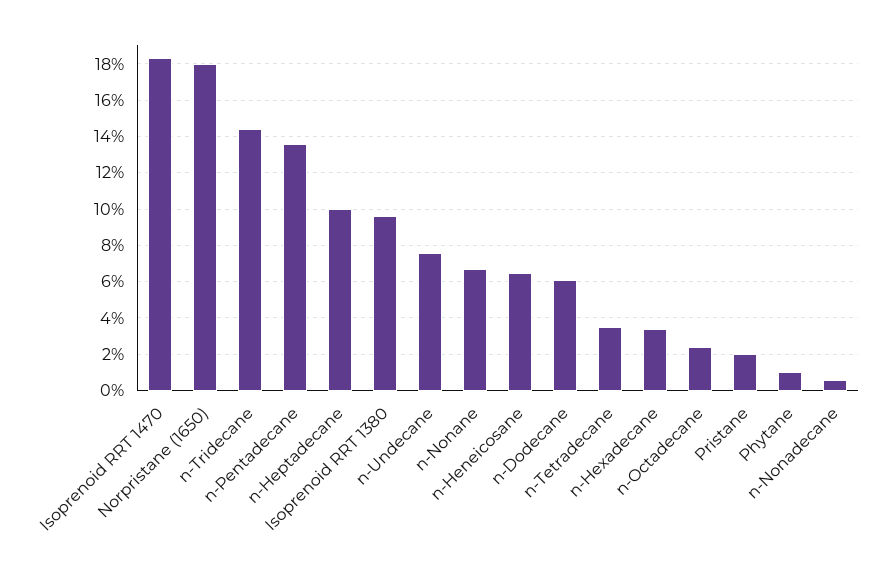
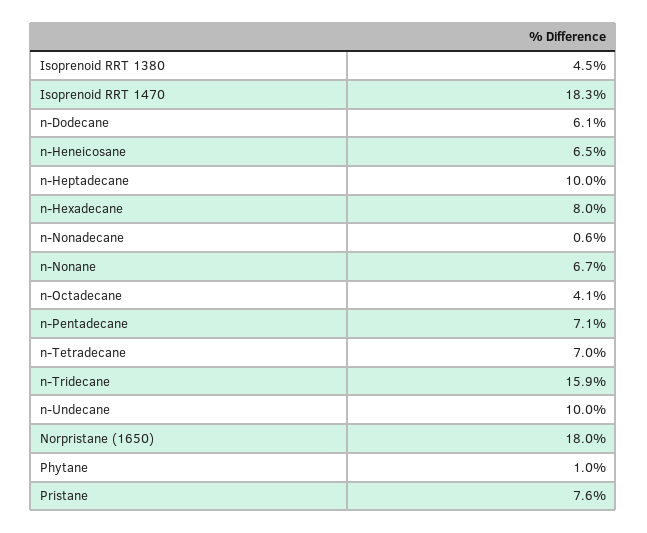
n-Tridecane: 14.5 -> 15.9
n-Pentadecane: 13.5 -> 7.1
Isoprenoid RRT 1380: 9.5 -> 4.5
n-Undecane: 7.5 -> 10
n-Tetradecane: 3.5 -> 7
n-Hexadecane: 3.5 -> 8
n-Octadecane: 2.5 -> 4.1
Pristane: 2 -> 7.6

